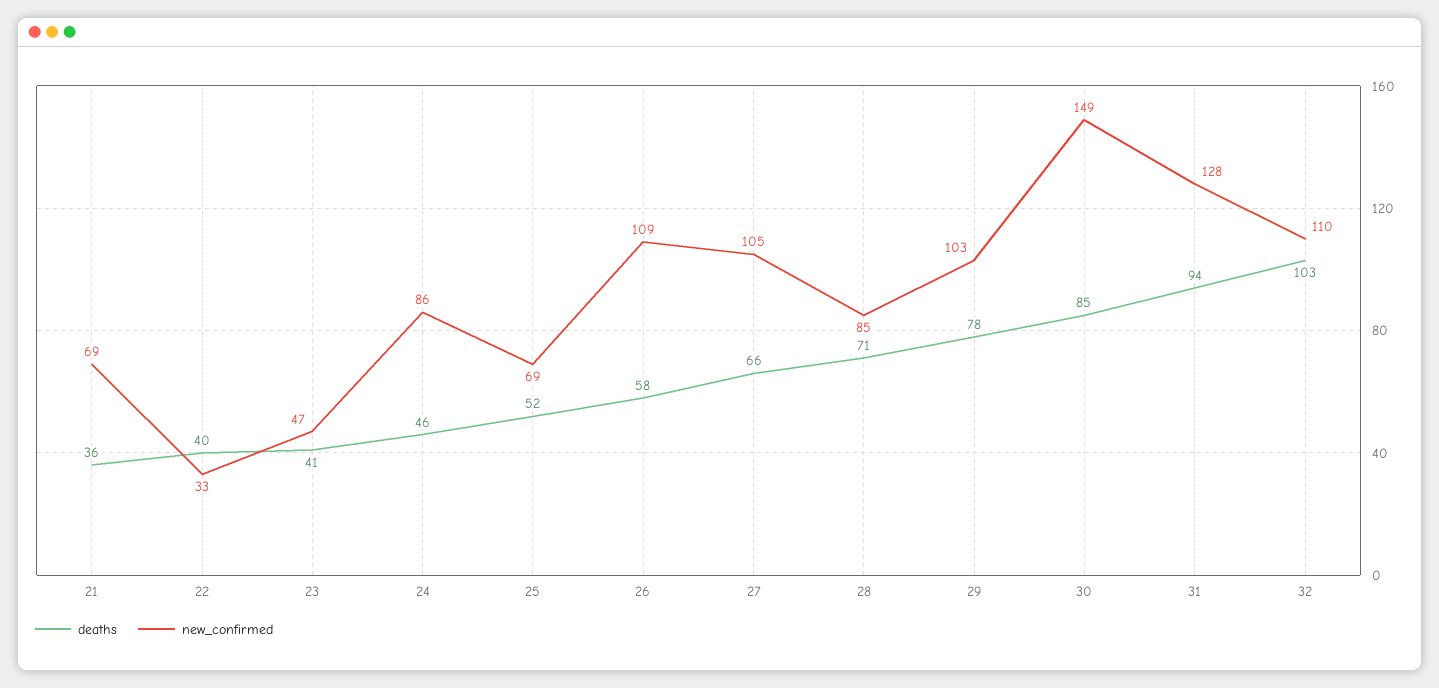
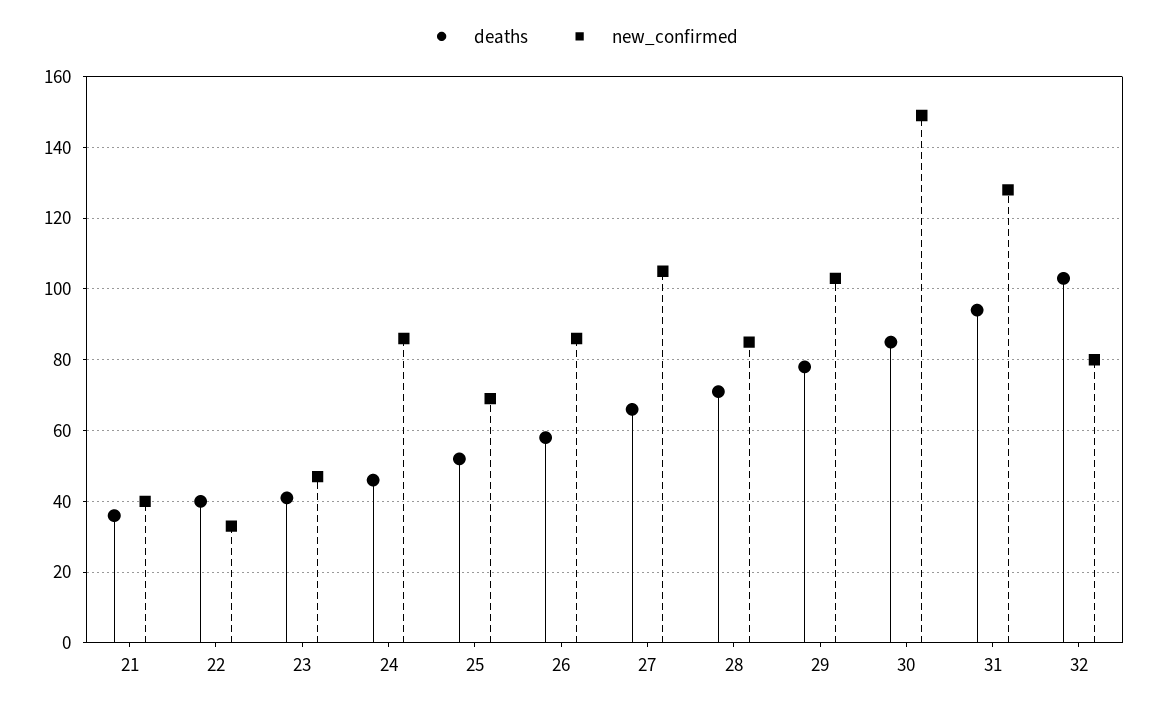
new_confirmed, 21: 69 -> 40
new_confirmed, 26: 109 -> 85
new_confirmed, 32: 110 -> 80

